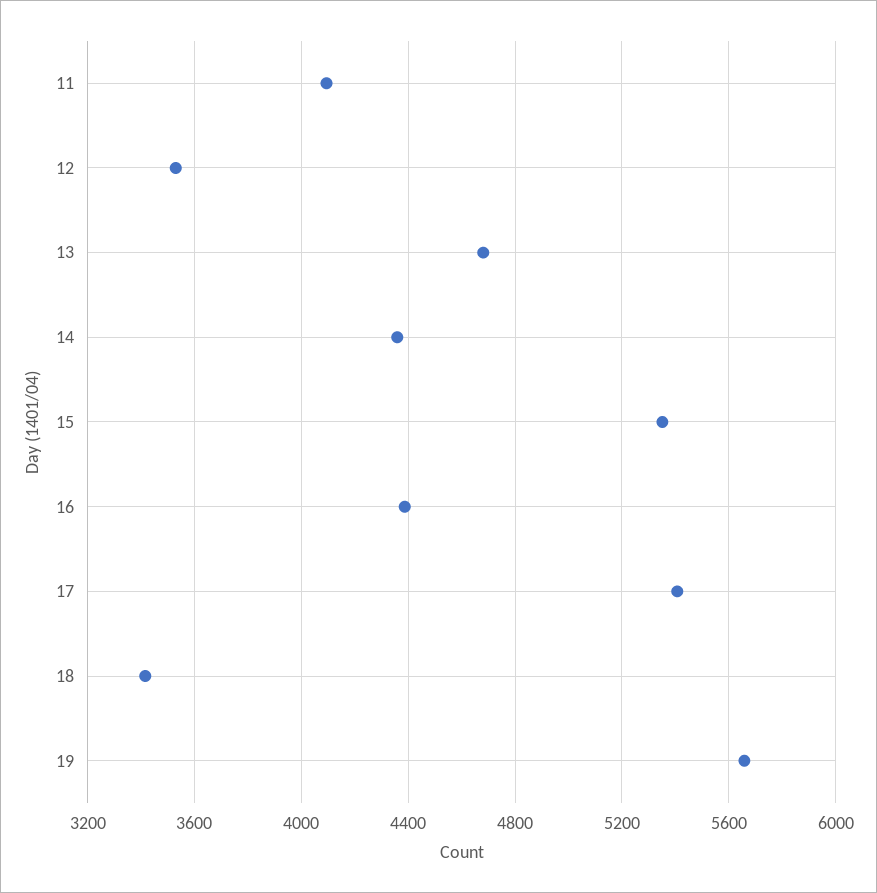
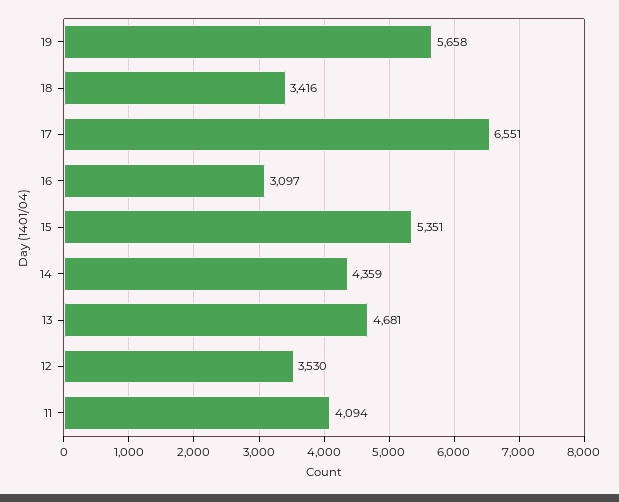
16: 4400 -> 3097
17: 5400 -> 6551

